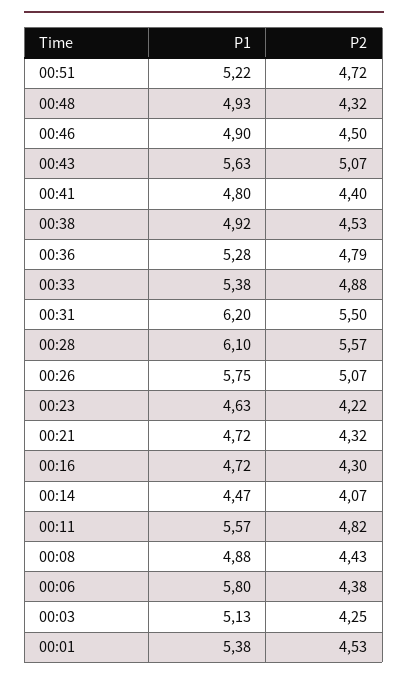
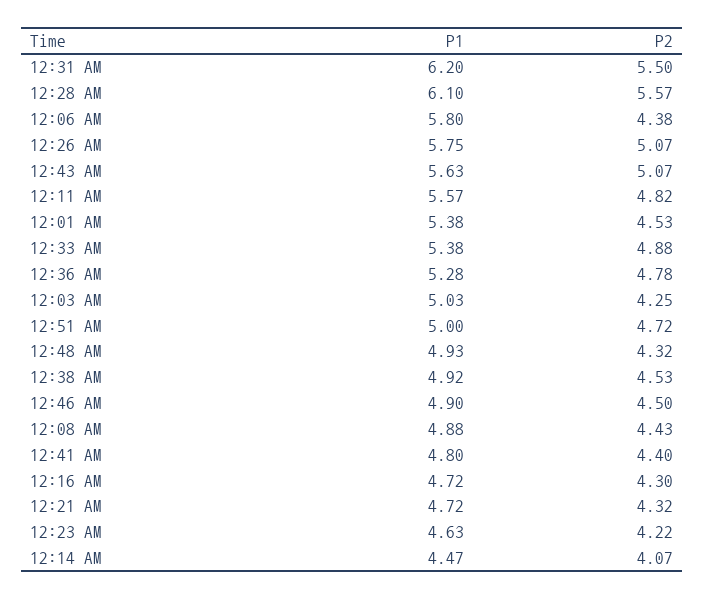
P1, 00:51: 5.22 -> 5
P2, 00:36: 4.79 -> 4.78
P1, 00:03: 5.13 -> 5.03

